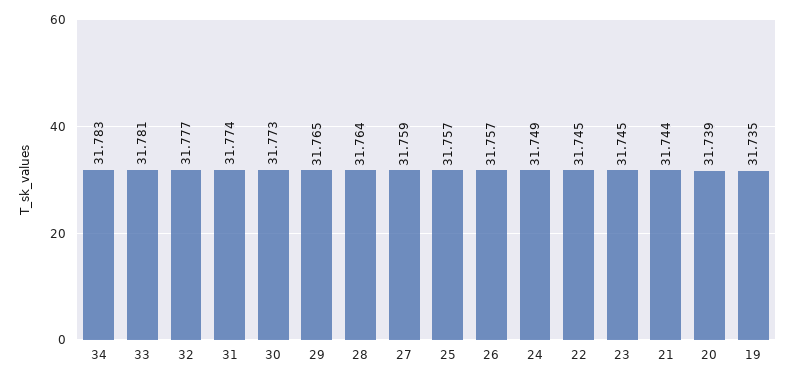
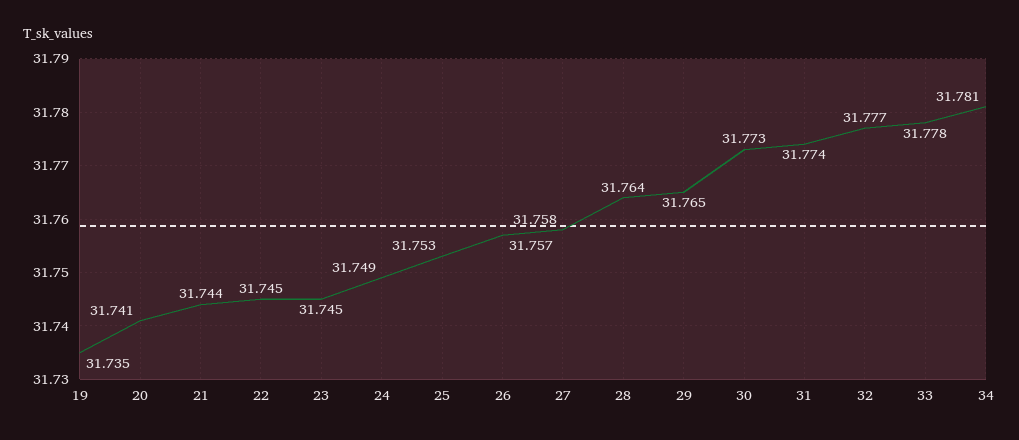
34: 31.783 -> 31.781
33: 31.781 -> 31.778
27: 31.759 -> 31.758
25: 31.757 -> 31.753
20: 31.739 -> 31.741

